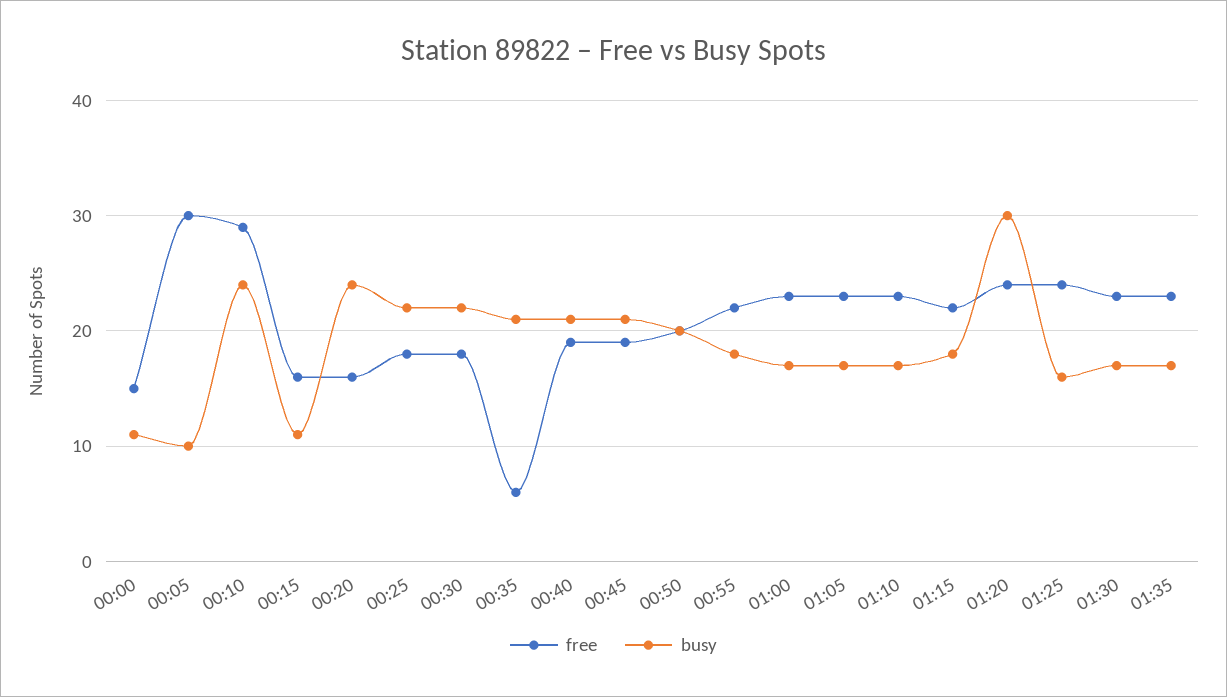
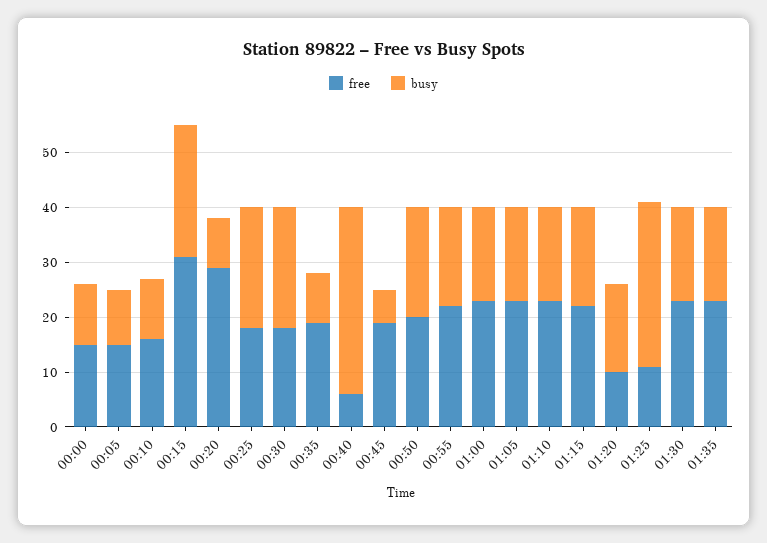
free, 00:05: 30 -> 15
free, 00:10: 29 -> 15
busy, 00:10: 24 -> 10
free, 00:15: 16 -> 30
busy, 00:15: 11 -> 25
free, 00:20: 16 -> 30
busy, 00:20: 24 -> 10
free, 00:35: 6 -> 20
busy, 00:35: 21 -> 10
free, 00:40: 19 -> 5
busy, 00:40: 21 -> 35
busy, 00:45: 21 -> 5
free, 01:20: 24 -> 10
busy, 01:20: 30 -> 15
free, 01:25: 24 -> 10
busy, 01:25: 16 -> 30

